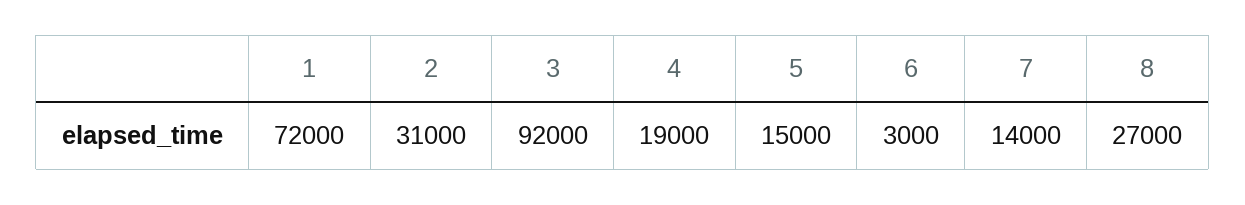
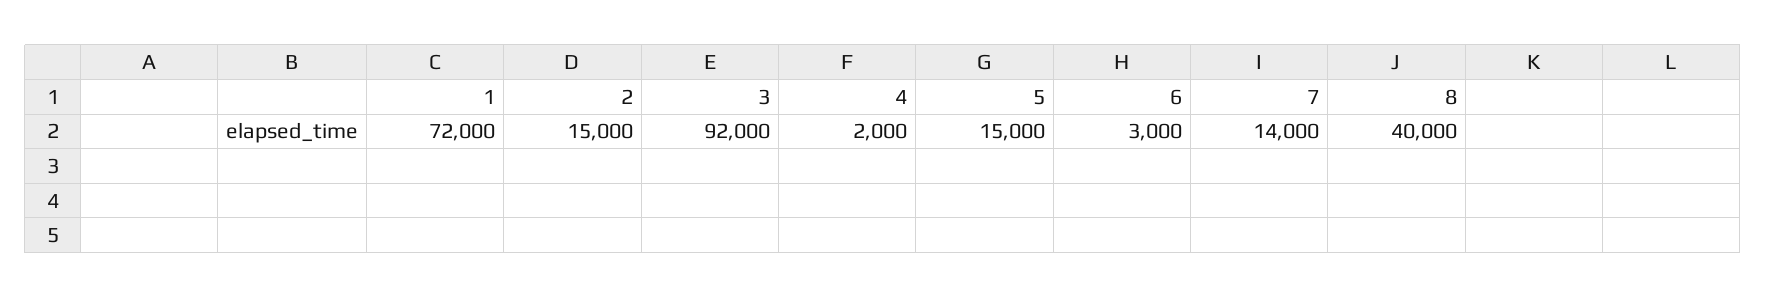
2: 31000 -> 15000
4: 19000 -> 2000
8: 27000 -> 40000

